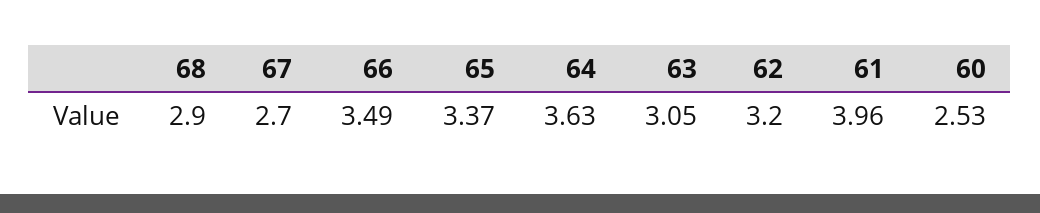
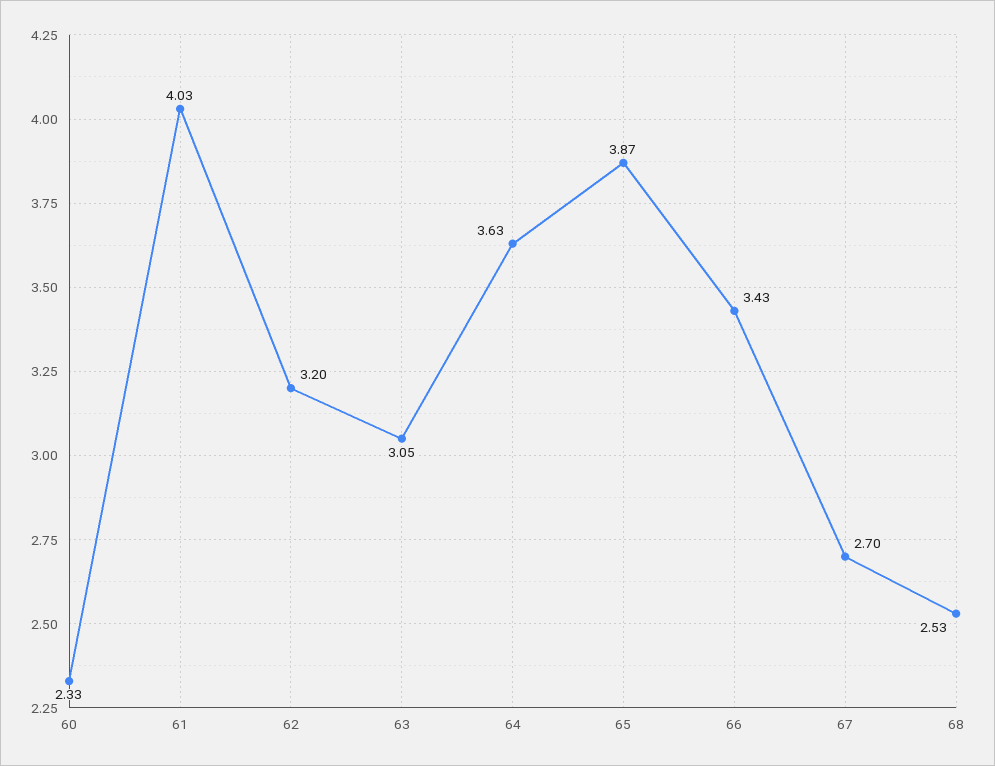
68: 2.9 -> 2.53
66: 3.49 -> 3.43
65: 3.37 -> 3.87
61: 3.96 -> 4.03
60: 2.53 -> 2.33

